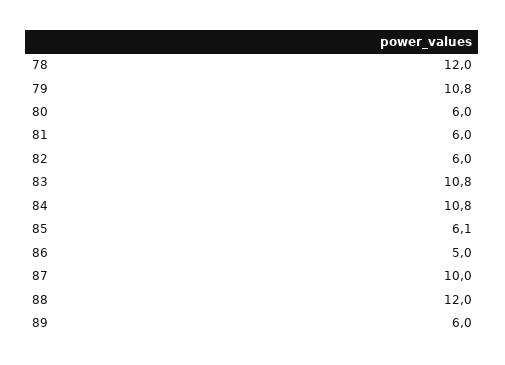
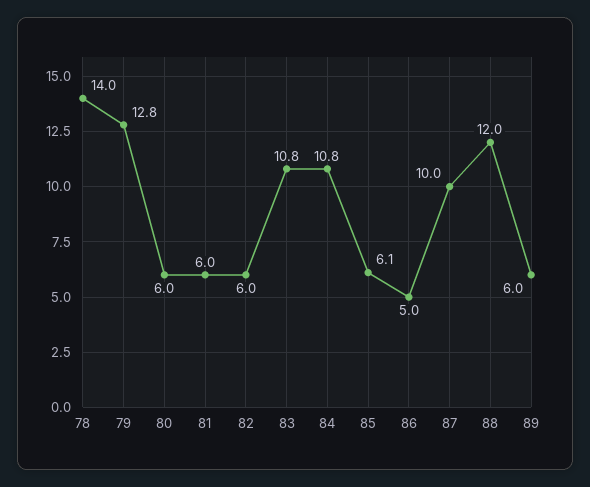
78: 12 -> 14
79: 10.8 -> 12.8

